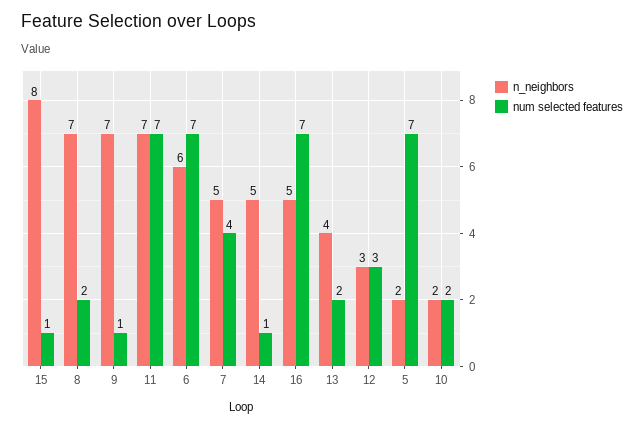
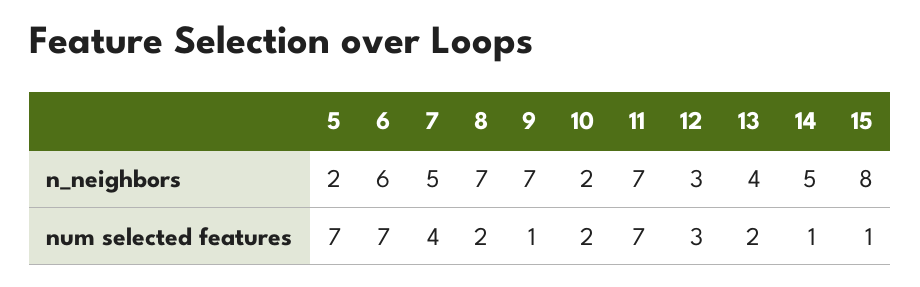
n_neighbors, 16: 5 -> none
num selected features, 16: 7 -> none

